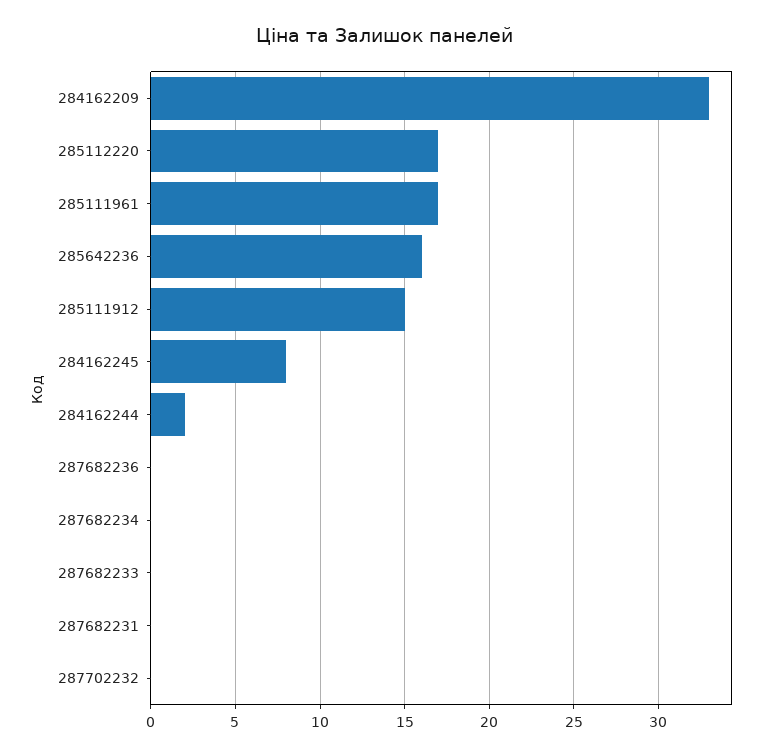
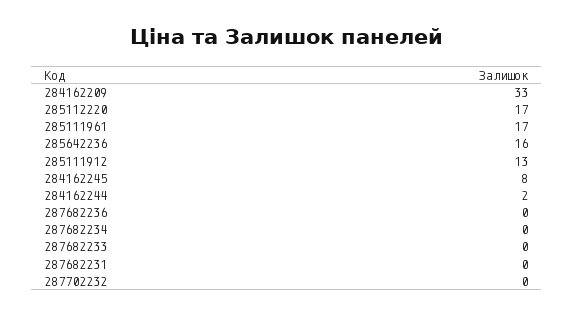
285111912: 15 -> 13

